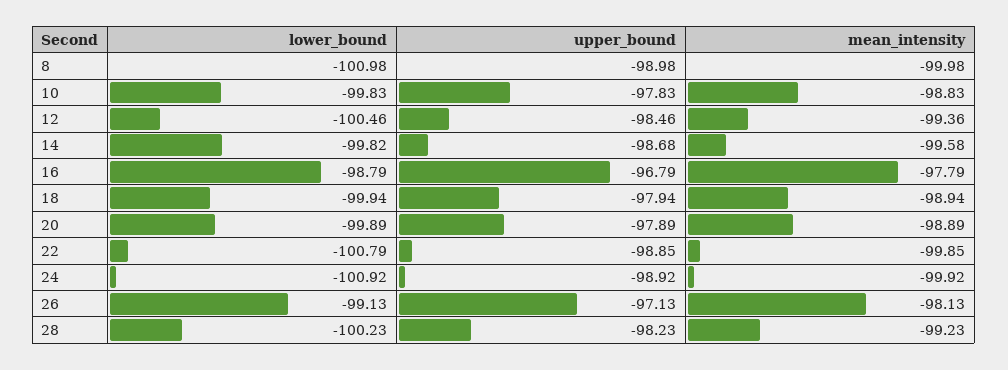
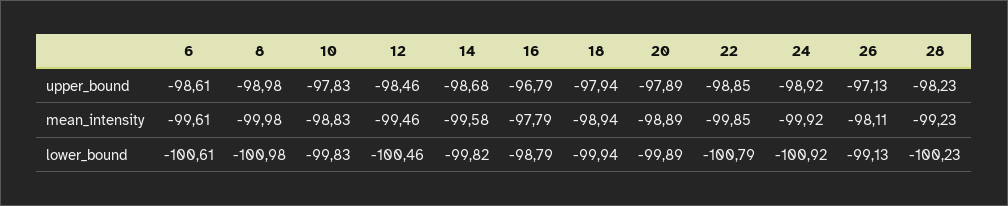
mean_intensity, 12: -99.36 -> -99.46
mean_intensity, 26: -98.13 -> -98.11
upper_bound, 6: none -> -98.61
mean_intensity, 6: none -> -99.61
lower_bound, 6: none -> -100.61

